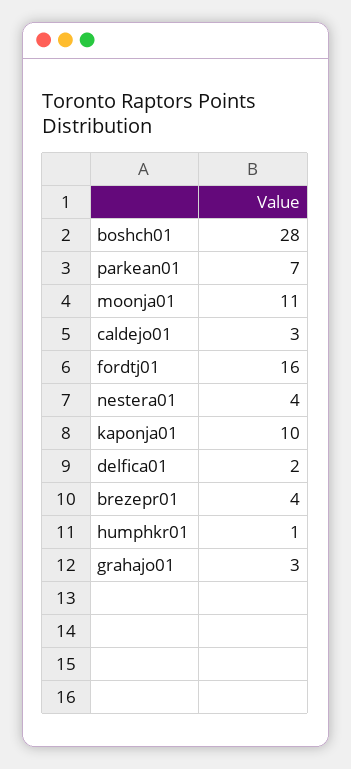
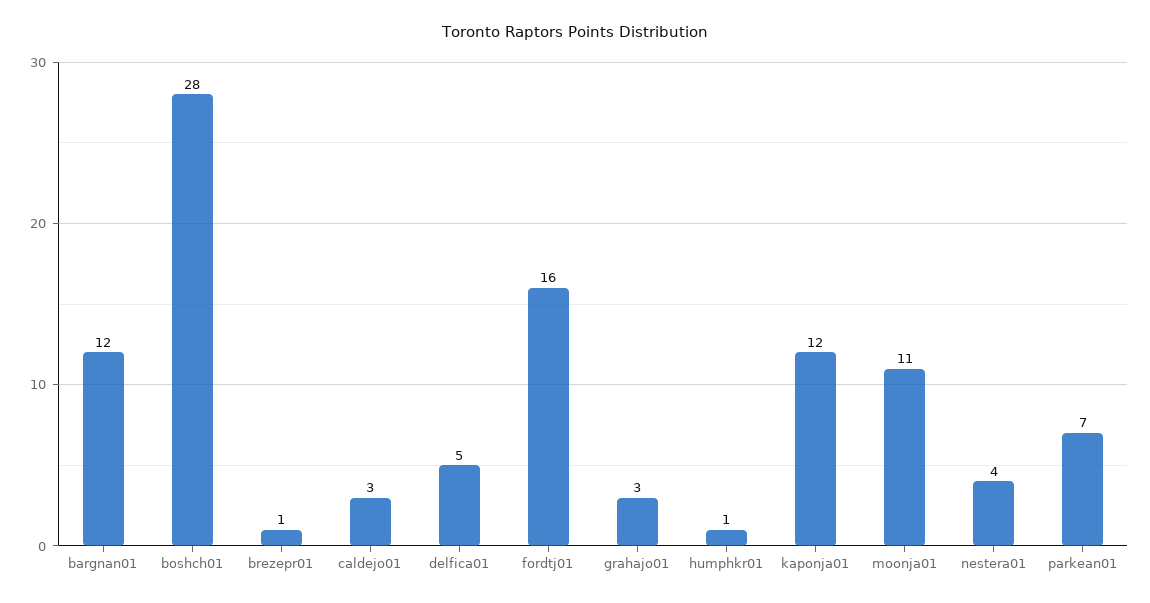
kaponja01: 10 -> 12
delfica01: 2 -> 5
brezepr01: 4 -> 1
bargnan01: none -> 12

